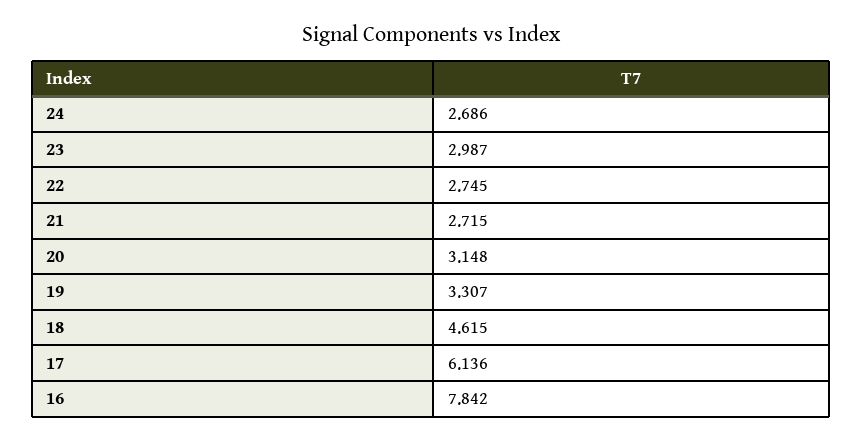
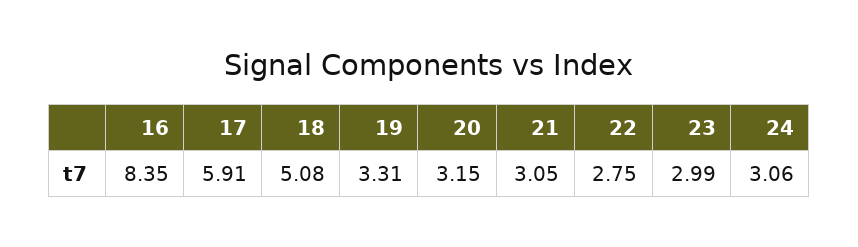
24: 2.686 -> 3.06
21: 2.715 -> 3.05
18: 4.615 -> 5.08
17: 6.136 -> 5.91
16: 7.842 -> 8.35

